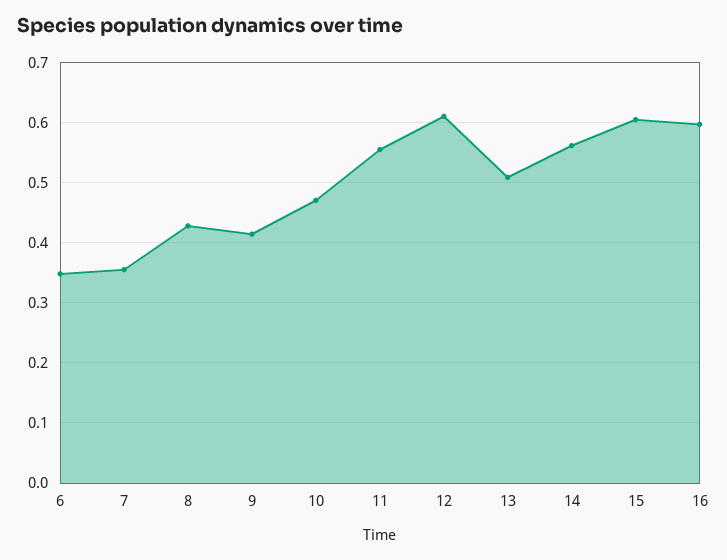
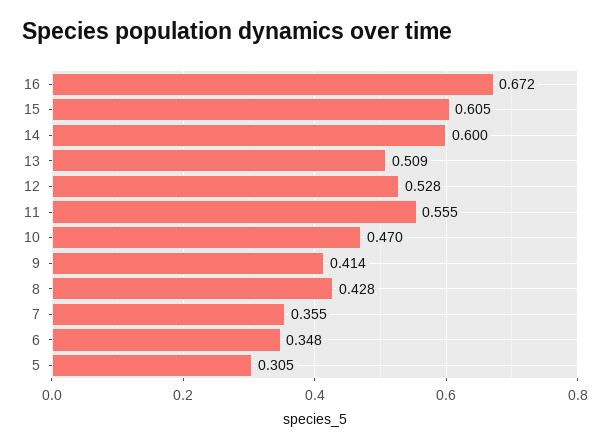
12: 0.61 -> 0.528
14: 0.56 -> 0.6
16: 0.6 -> 0.672
5: none -> 0.305

